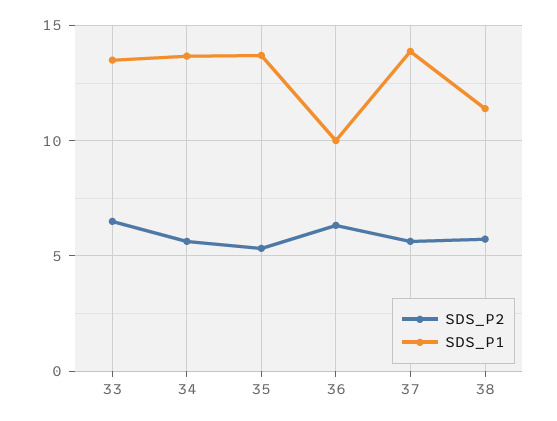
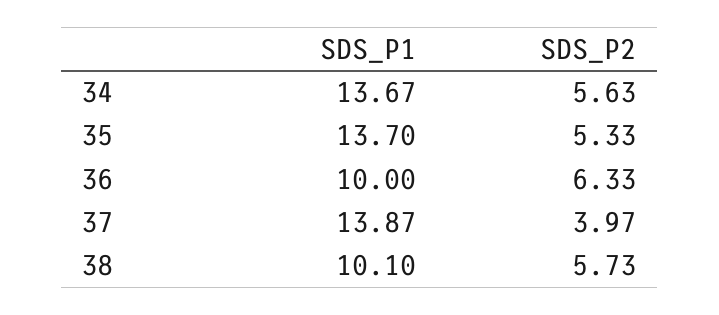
SDS_P2, 33: 6.5 -> none
SDS_P1, 33: 13.5 -> none
SDS_P2, 37: 5.5 -> 3.97
SDS_P1, 38: 11.5 -> 10.1

